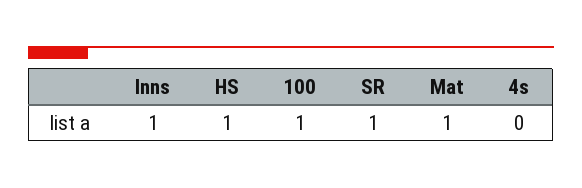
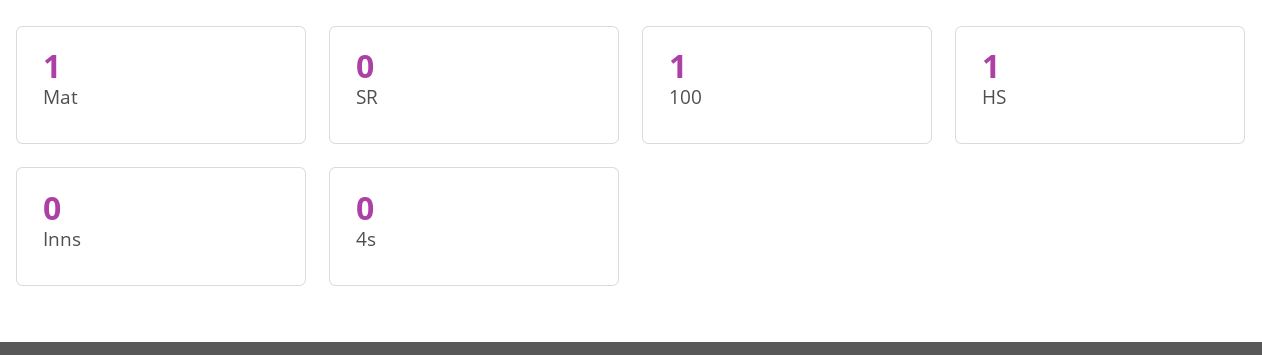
Inns: 1 -> 0
SR: 1 -> 0

